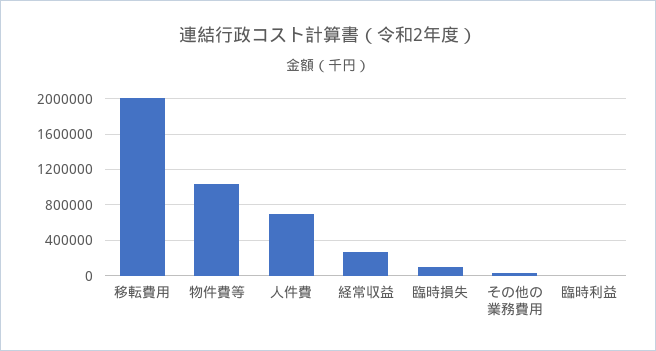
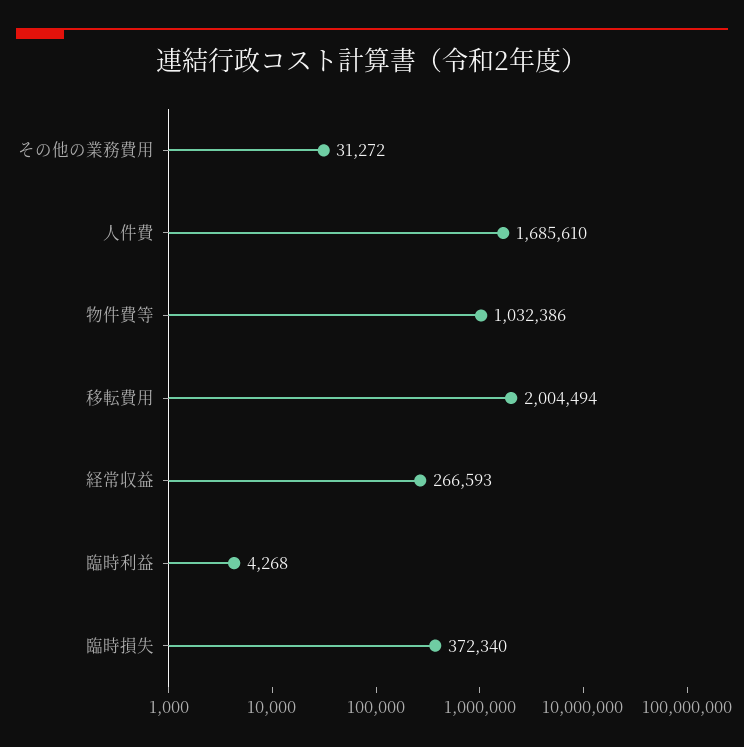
人件費: 700000 -> 1685610
臨時損失: 100000 -> 372340

